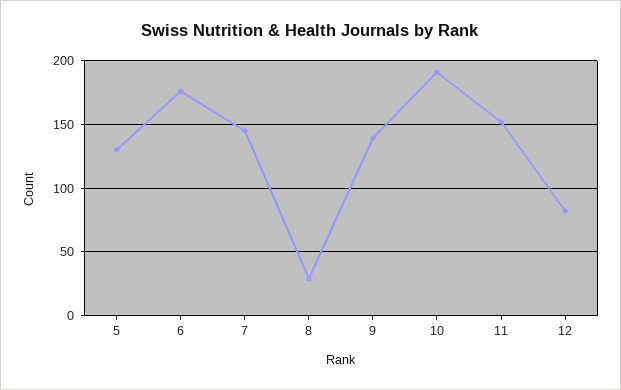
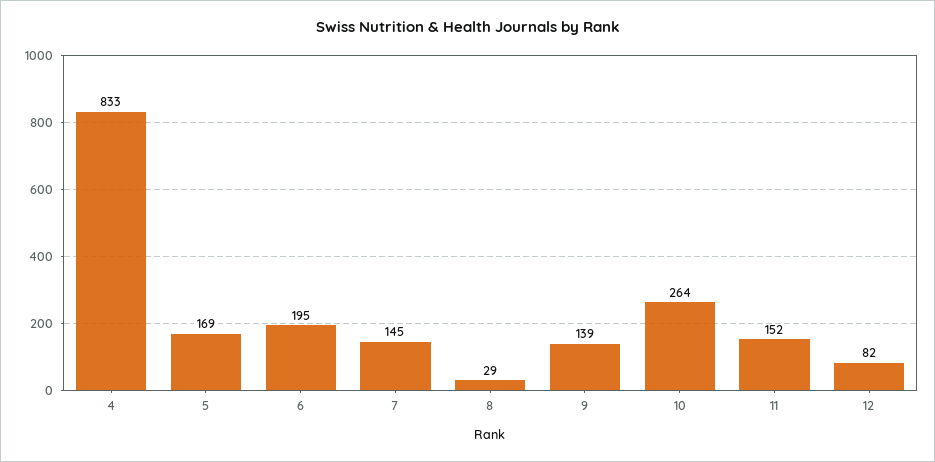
5: 130 -> 169
6: 175 -> 195
10: 190 -> 264
4: none -> 833

